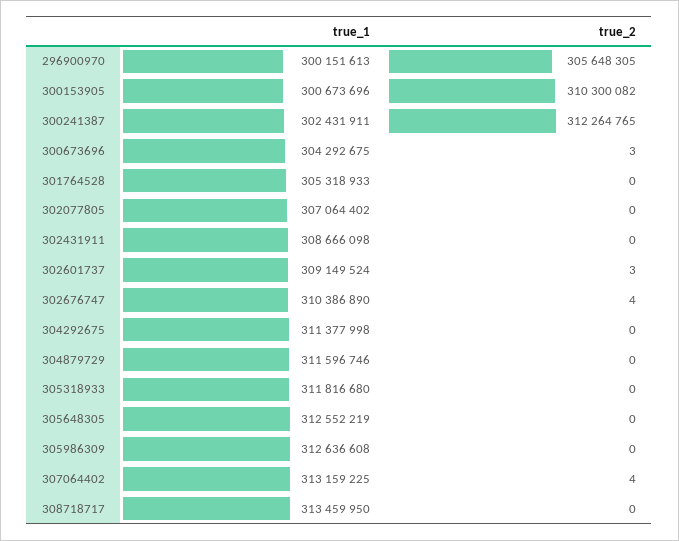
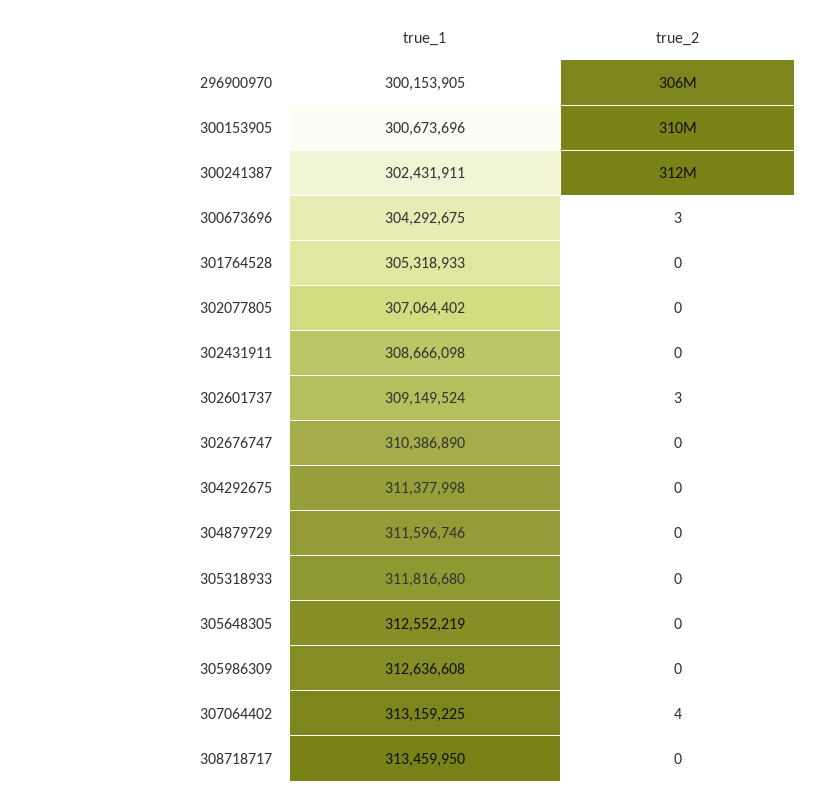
true_1, 296900970: 300151613 -> 300153905
true_2, 302676747: 4 -> 0

